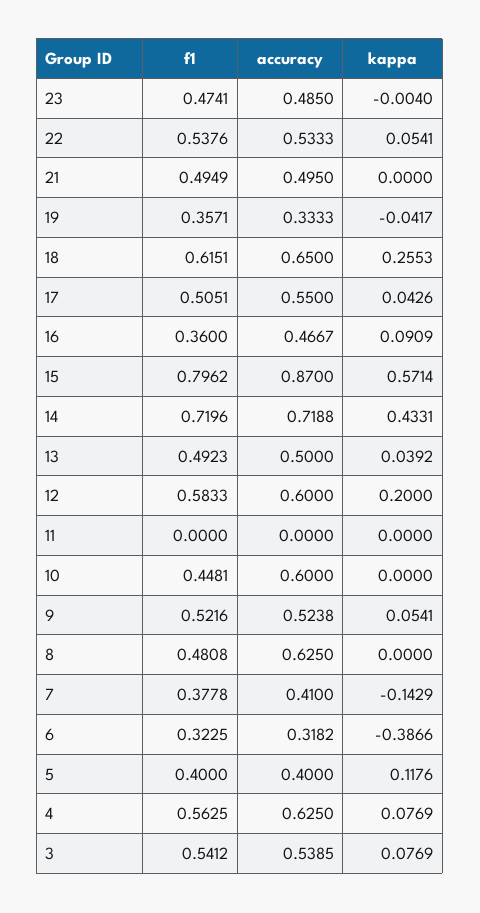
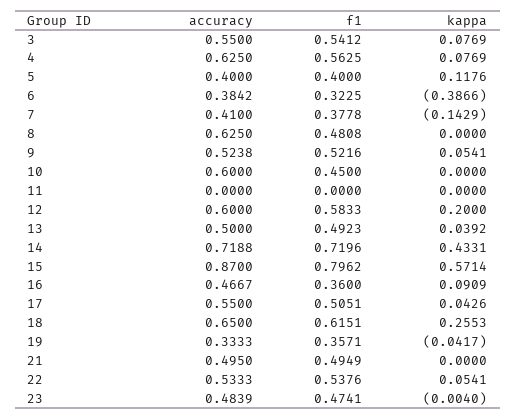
accuracy, 23: 0.485 -> 0.4839
f1, 10: 0.4481 -> 0.45
accuracy, 6: 0.3182 -> 0.3842
accuracy, 3: 0.5385 -> 0.55

